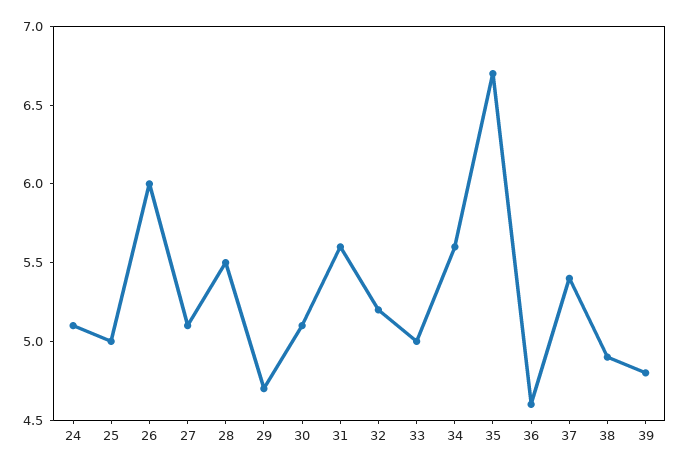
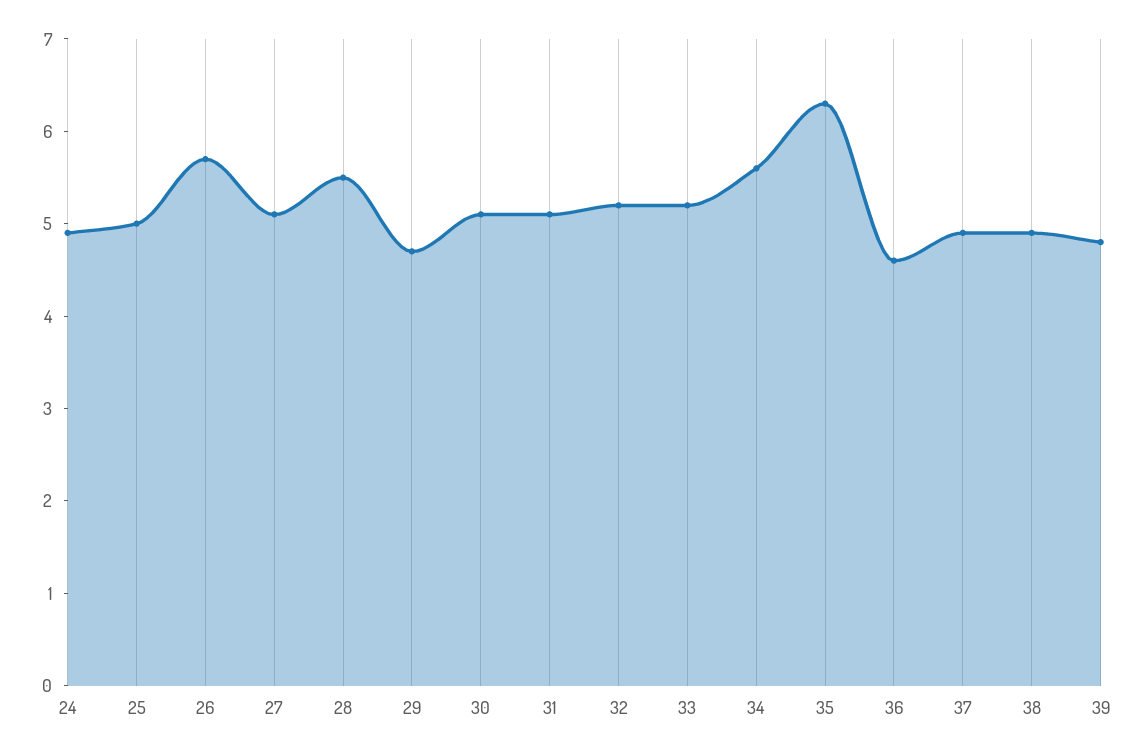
24: 5.1 -> 4.9
26: 6 -> 5.7
31: 5.6 -> 5.1
33: 5 -> 5.2
35: 6.7 -> 6.3
37: 5.4 -> 4.9

